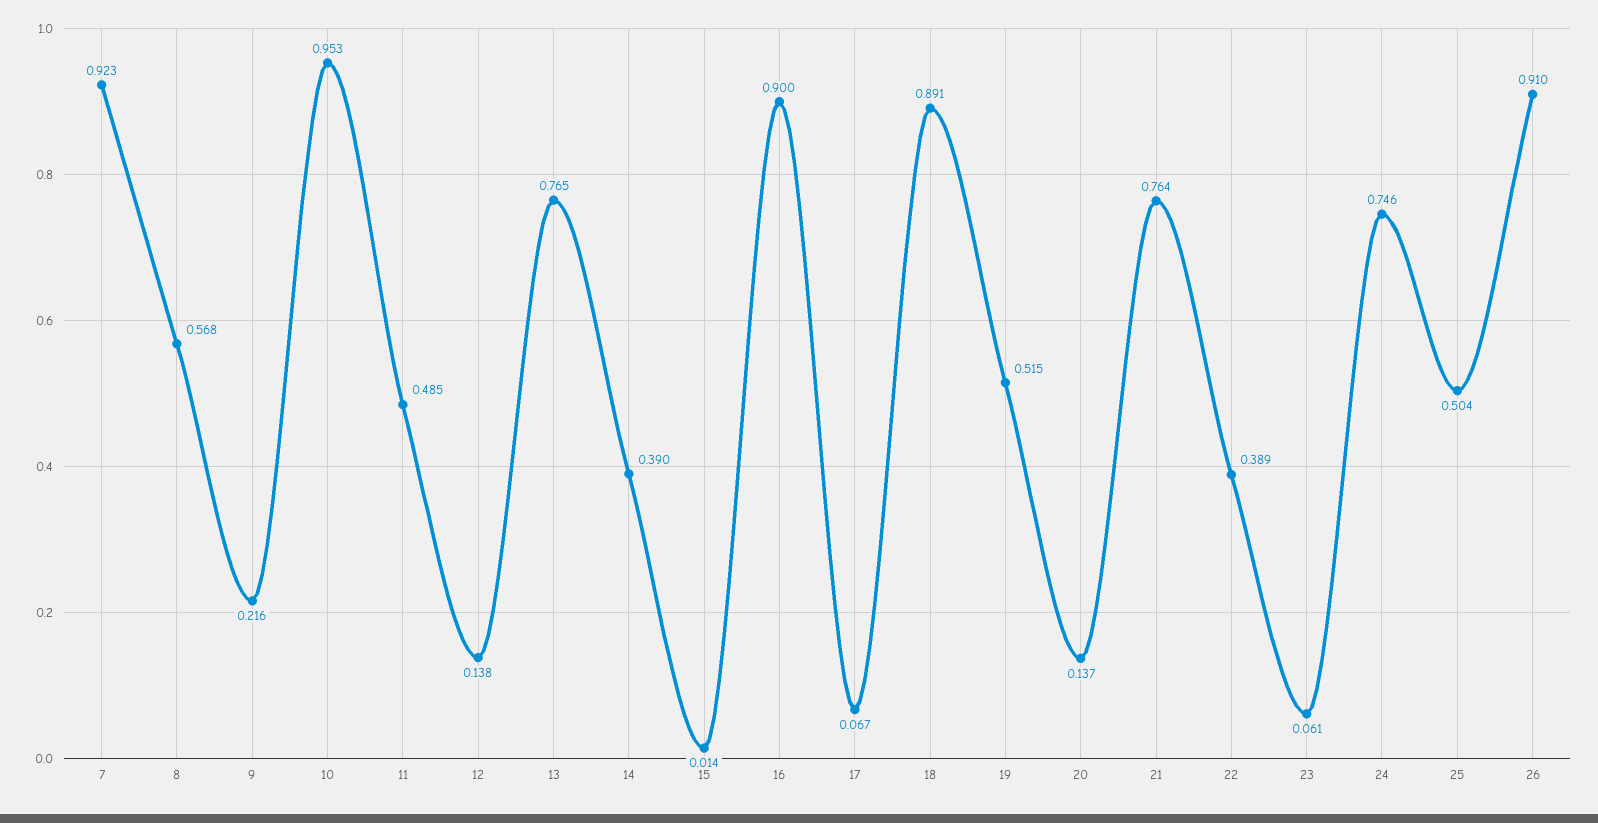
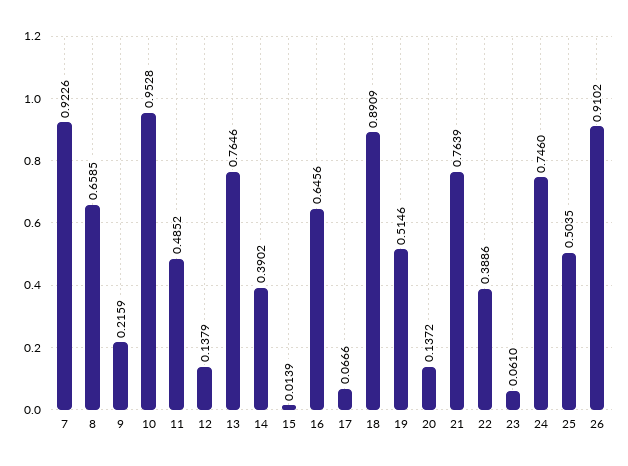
8: 0.568 -> 0.6585
16: 0.9 -> 0.6456

